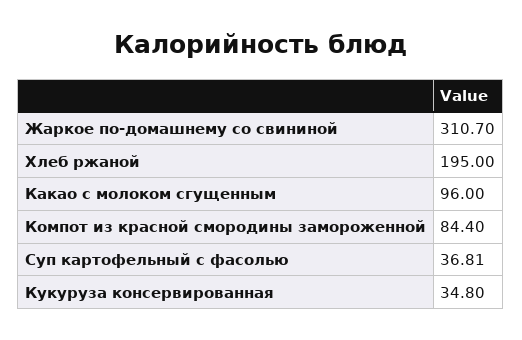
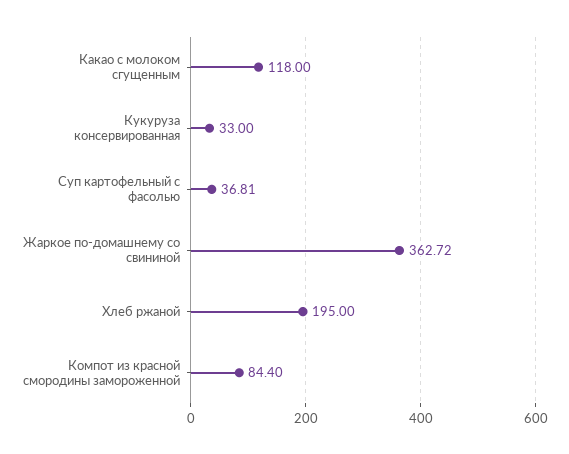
Жаркое по-домашнему со свининой: 310.7 -> 362.72
Какао с молоком сгущенным: 96 -> 118
Кукуруза консервированная: 34.8 -> 33

